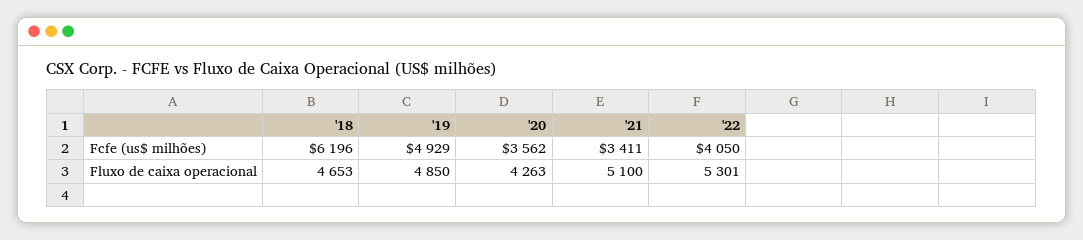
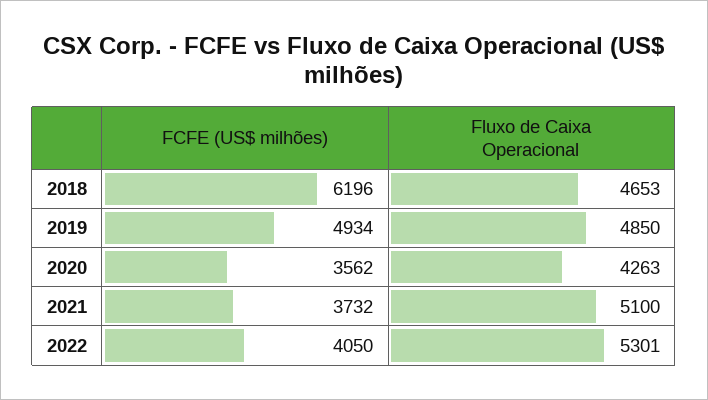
'19, Fcfe (us$ milhões): 4929 -> 4934
'21, Fcfe (us$ milhões): 3411 -> 3732

